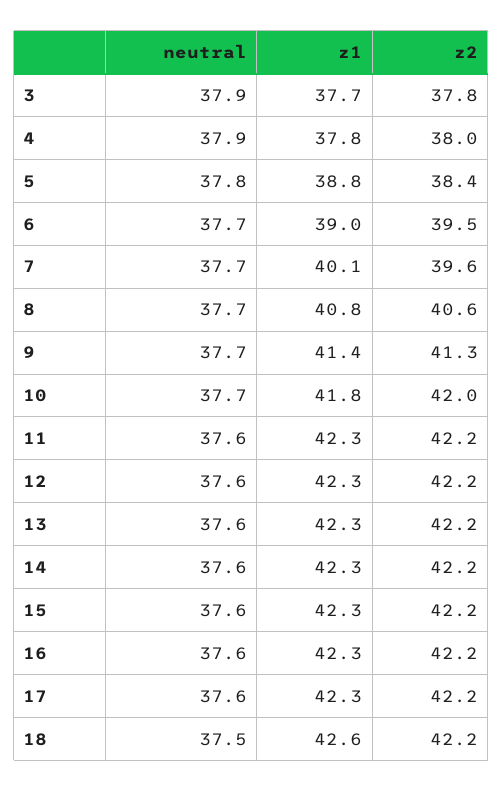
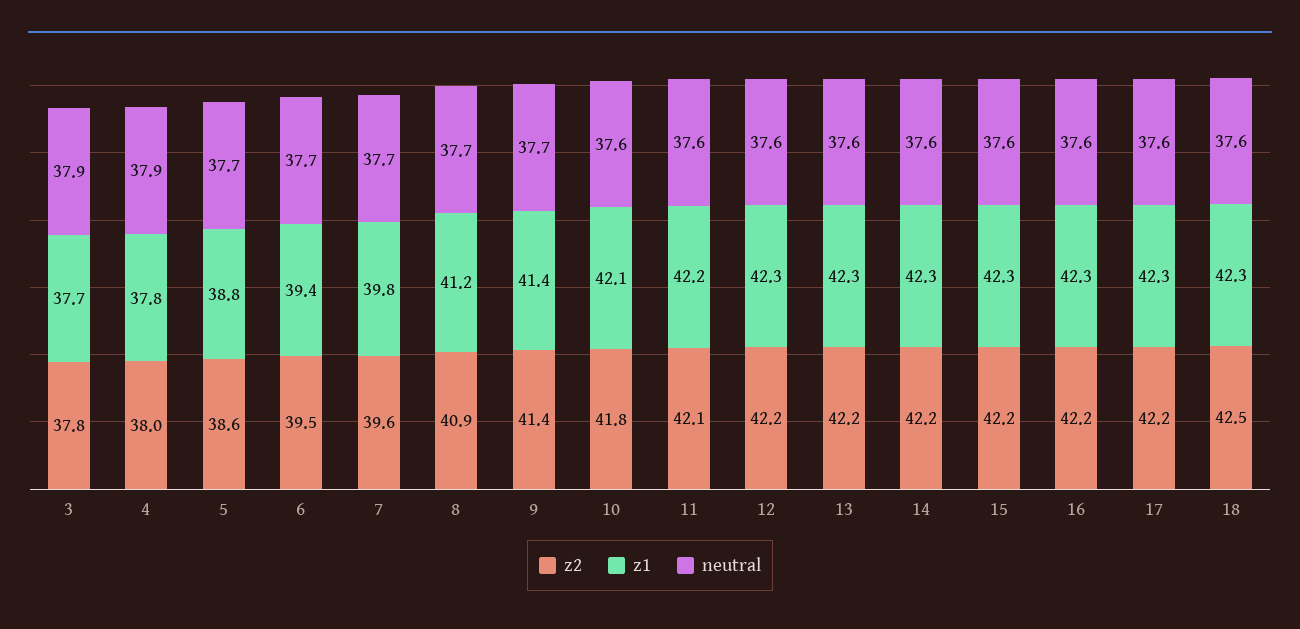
neutral, 5: 37.8 -> 37.7
z2, 5: 38.4 -> 38.6
z1, 6: 39 -> 39.4
z1, 7: 40.1 -> 39.8
z1, 8: 40.8 -> 41.2
z2, 8: 40.6 -> 40.9
z2, 9: 41.3 -> 41.4
neutral, 10: 37.7 -> 37.6
z1, 10: 41.8 -> 42.1
z2, 10: 42 -> 41.8
z1, 11: 42.3 -> 42.2
z2, 11: 42.2 -> 42.1
neutral, 18: 37.5 -> 37.6
z1, 18: 42.6 -> 42.3
z2, 18: 42.2 -> 42.5

